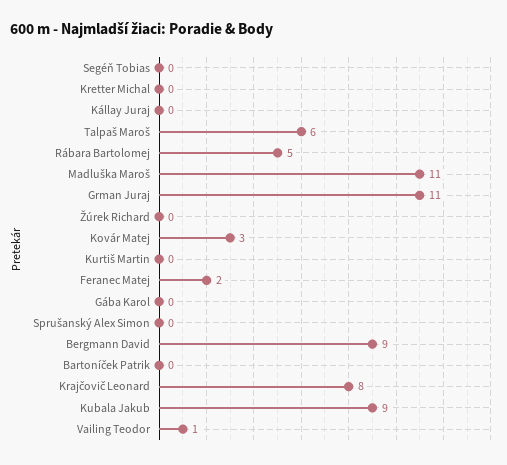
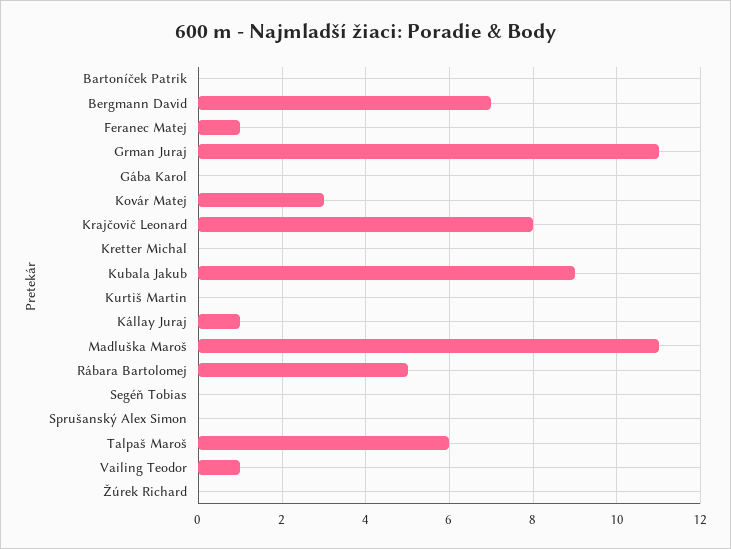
Kállay Juraj: 0 -> 1
Feranec Matej: 2 -> 1
Bergmann David: 9 -> 7

